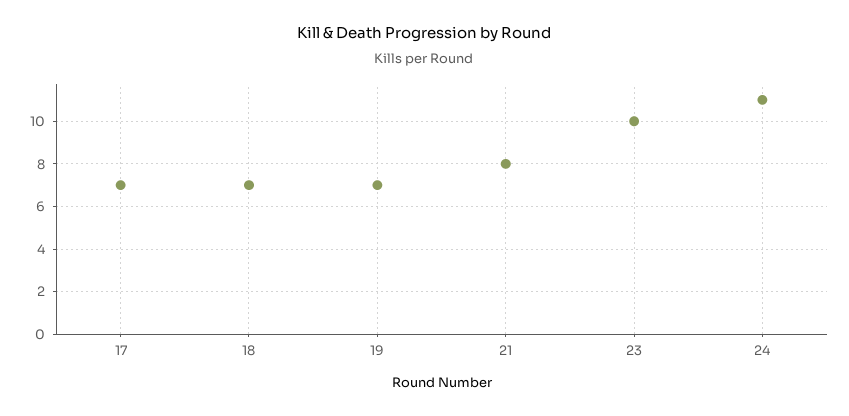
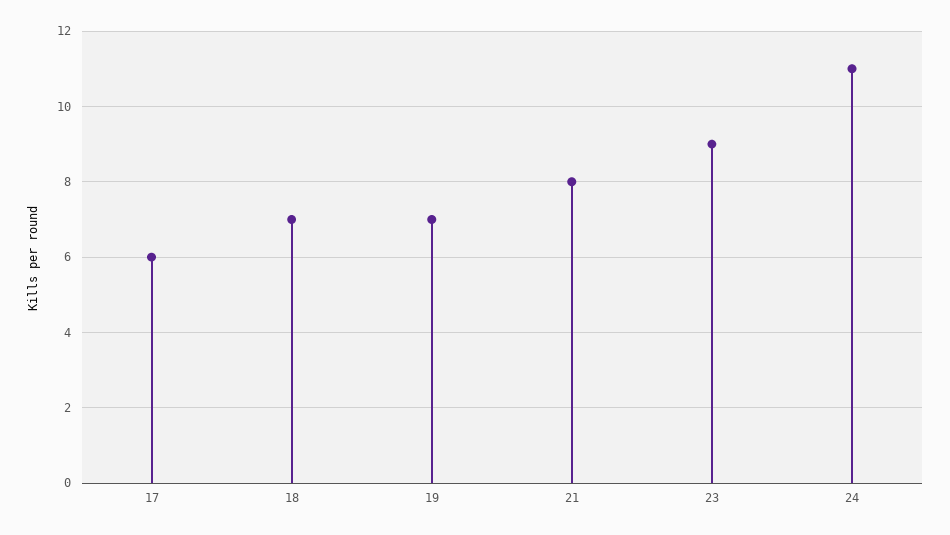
17: 7 -> 6
23: 10 -> 9

